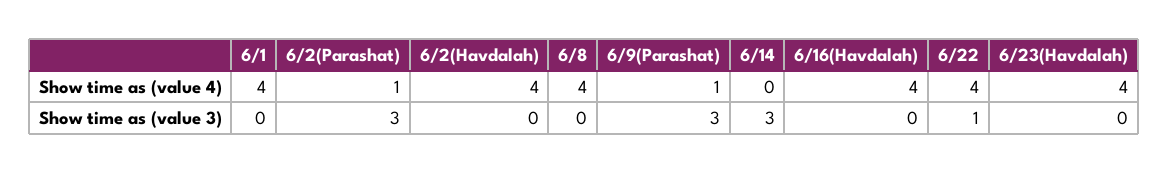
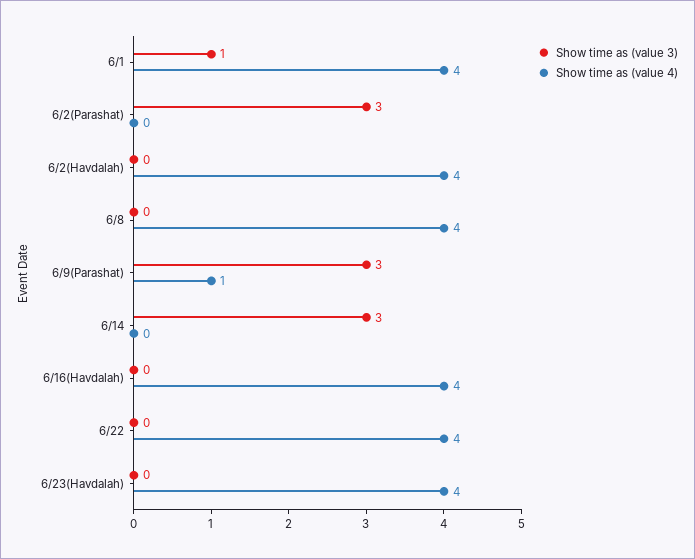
Show time as (value 4), 6/2(Parashat): 1 -> 0
Show time as (value 3), 6/1: 0 -> 1
Show time as (value 3), 6/22: 1 -> 0

